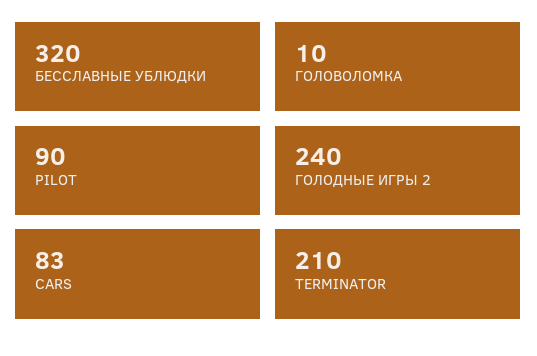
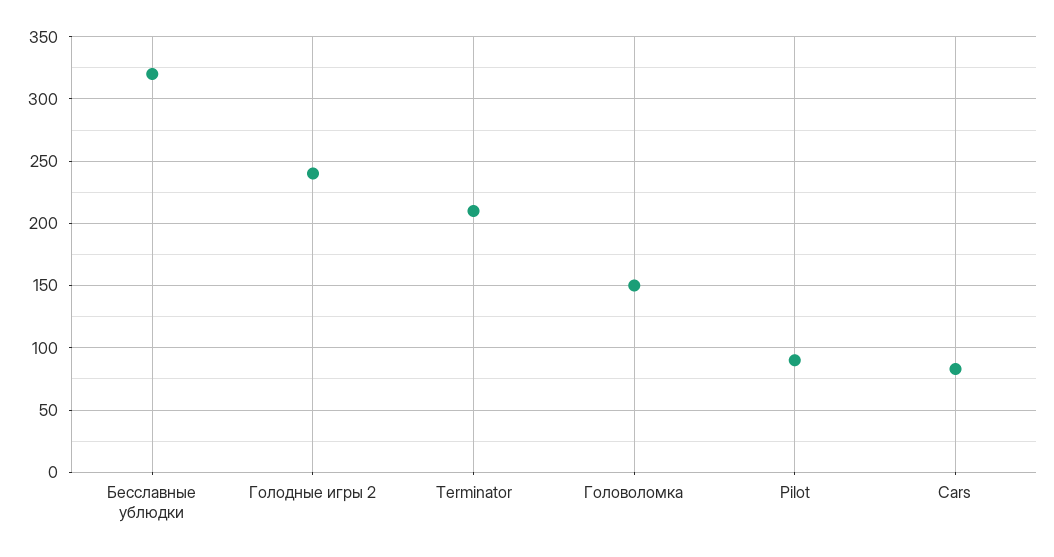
ГОЛОВОЛОМКА: 10 -> 150

